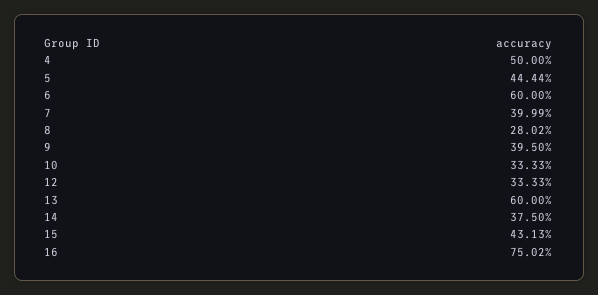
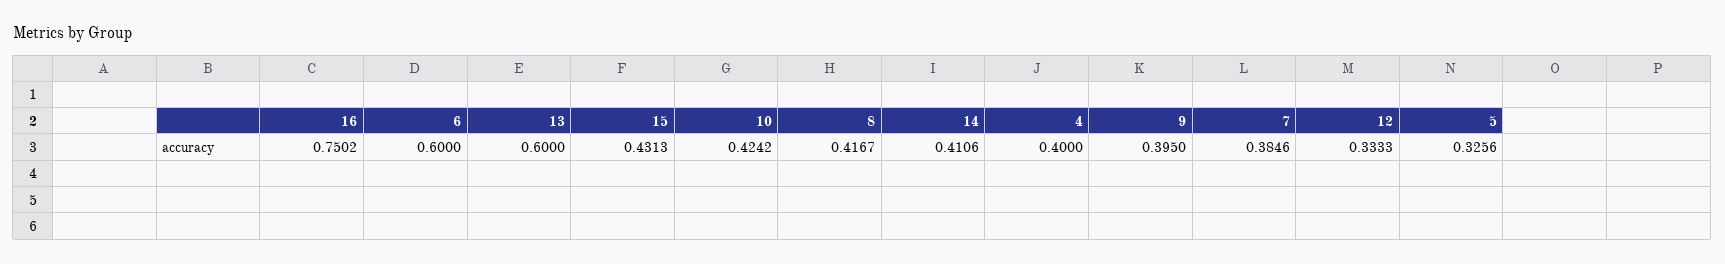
4: 0.5 -> 0.4
5: 0.4444 -> 0.3256
7: 0.3999 -> 0.3846
8: 0.2802 -> 0.4167
10: 0.3333 -> 0.4242
14: 0.375 -> 0.4106

